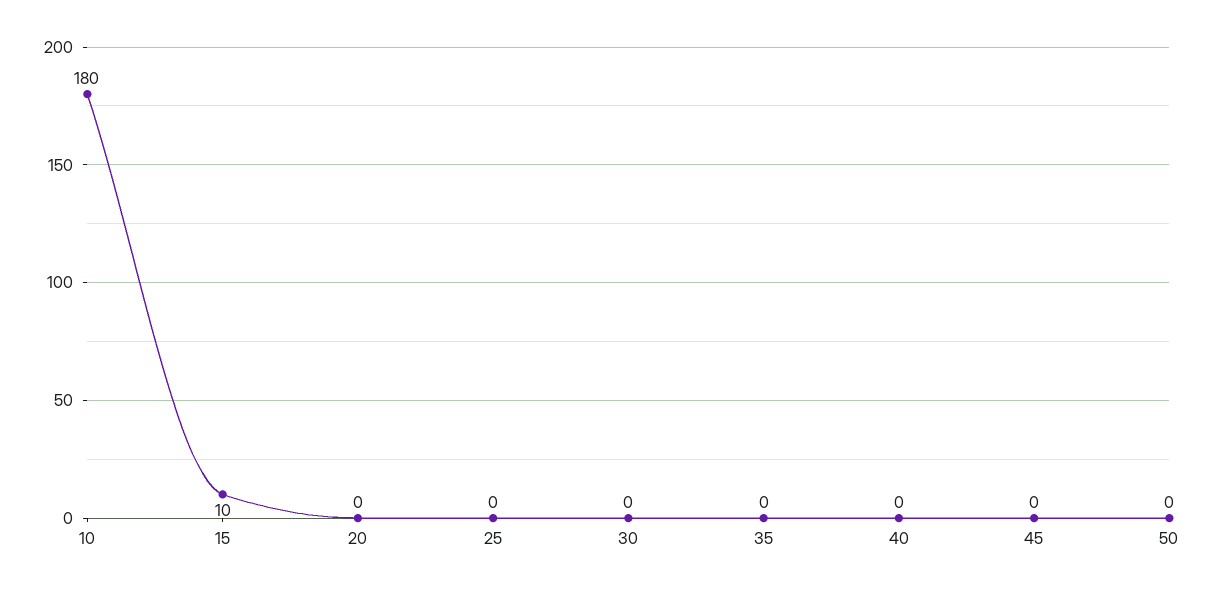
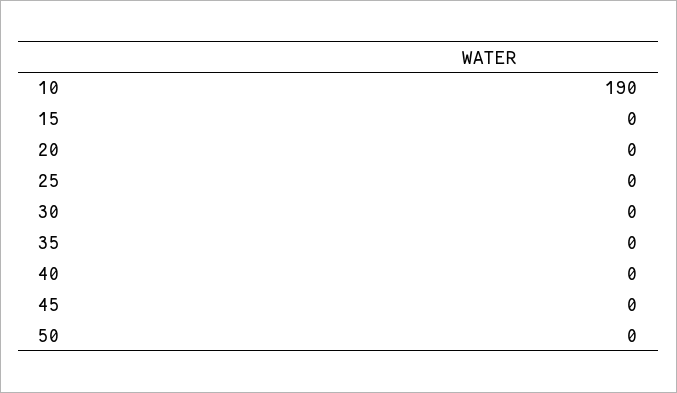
10: 180 -> 190
15: 10 -> 0

